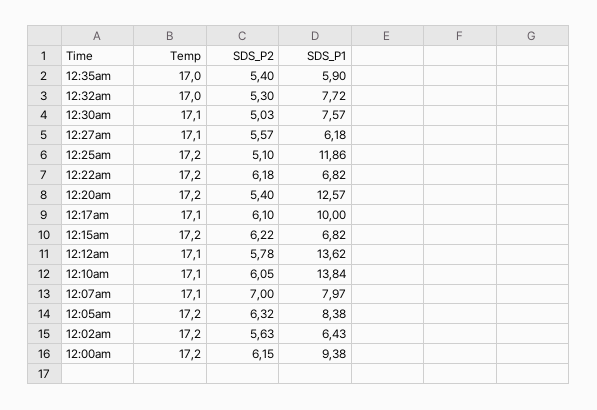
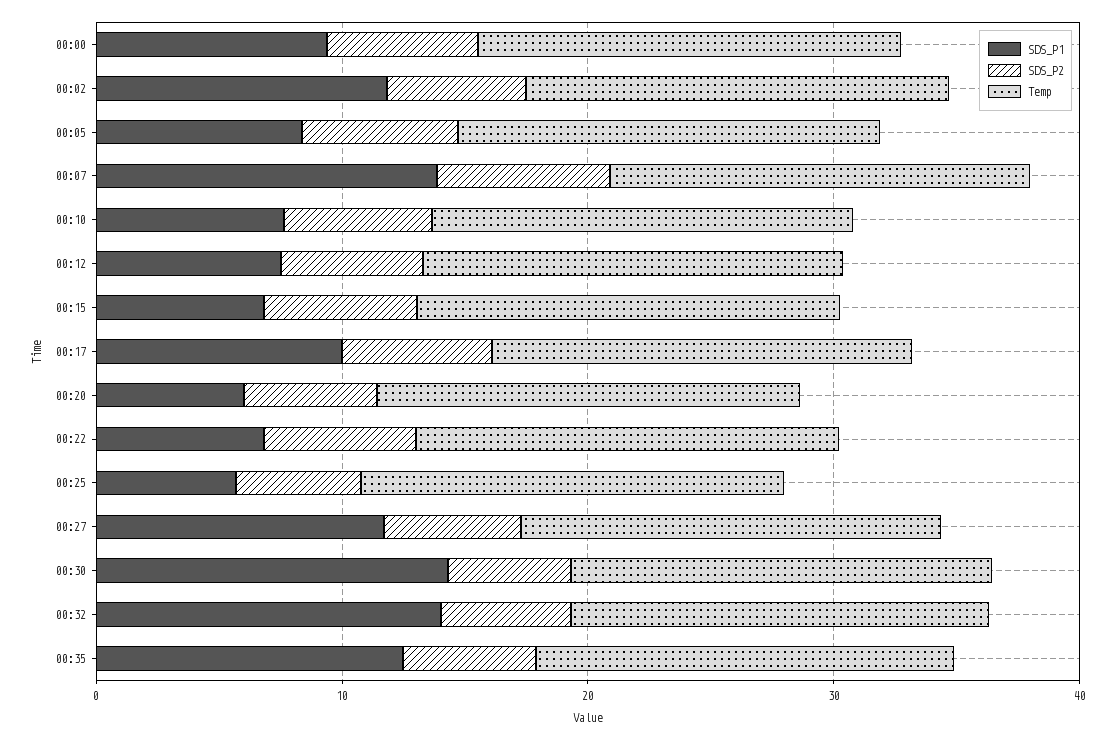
SDS_P1, 12:35am: 5.9 -> 12
SDS_P1, 12:32am: 7.72 -> 14
SDS_P1, 12:30am: 7.57 -> 14
SDS_P1, 12:27am: 6.18 -> 12
SDS_P1, 12:25am: 11.86 -> 6
SDS_P1, 12:20am: 12.57 -> 6
SDS_P1, 12:12am: 13.62 -> 8
SDS_P1, 12:10am: 13.84 -> 8
SDS_P1, 12:07am: 7.97 -> 14
SDS_P1, 12:02am: 6.43 -> 12

